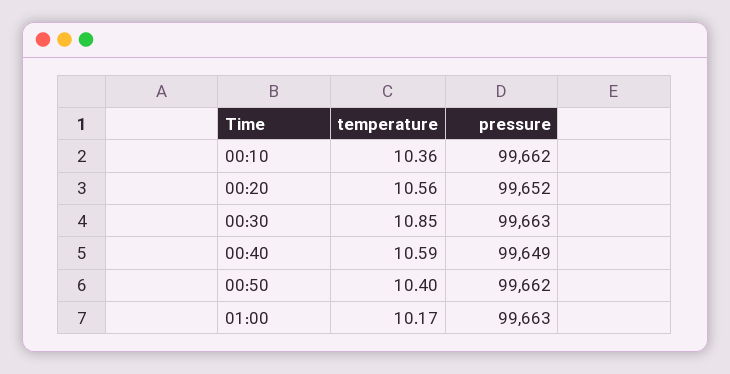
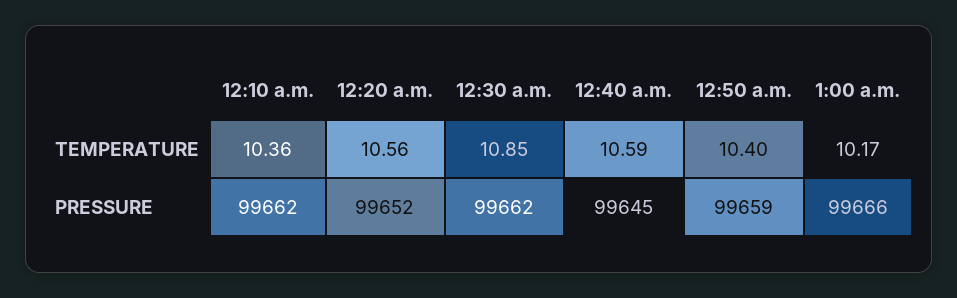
pressure, 00:30: 99663 -> 99662
pressure, 00:40: 99649 -> 99645
pressure, 00:50: 99662 -> 99659
pressure, 01:00: 99663 -> 99666

